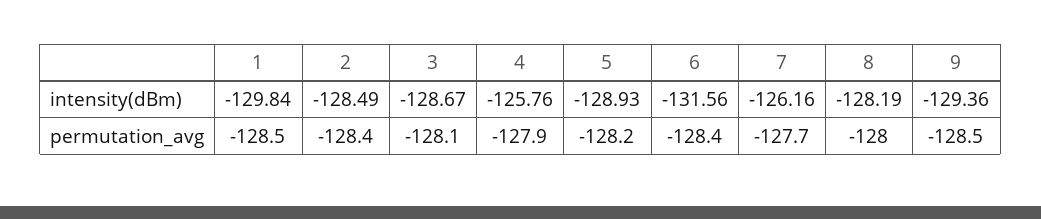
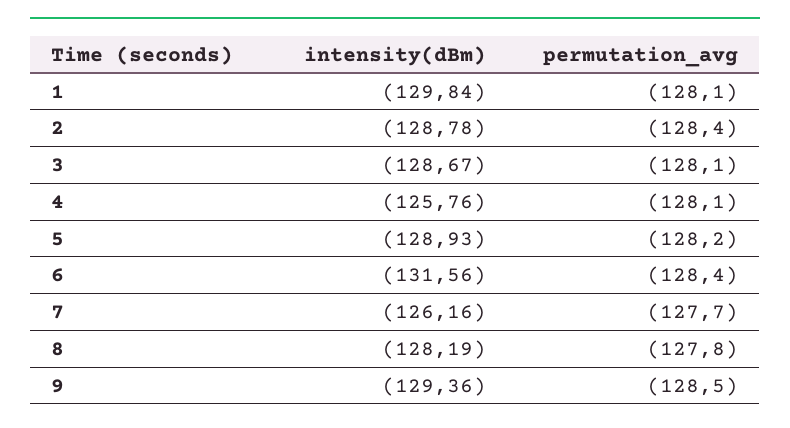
2, intensity(dBm): -128.49 -> -128.78
1, permutation_avg: -128.5 -> -128.1
4, permutation_avg: -127.9 -> -128.1
8, permutation_avg: -128 -> -127.8

